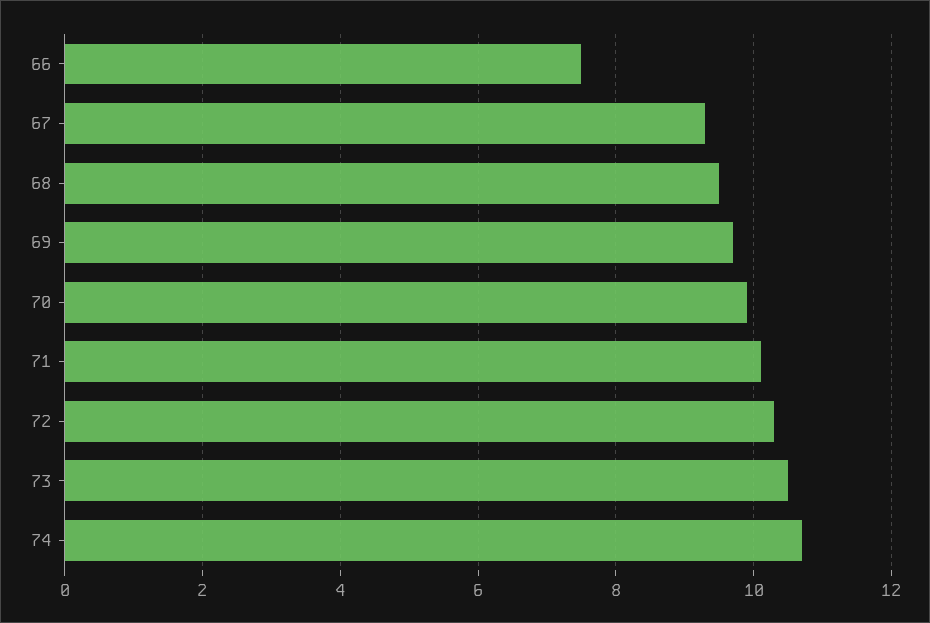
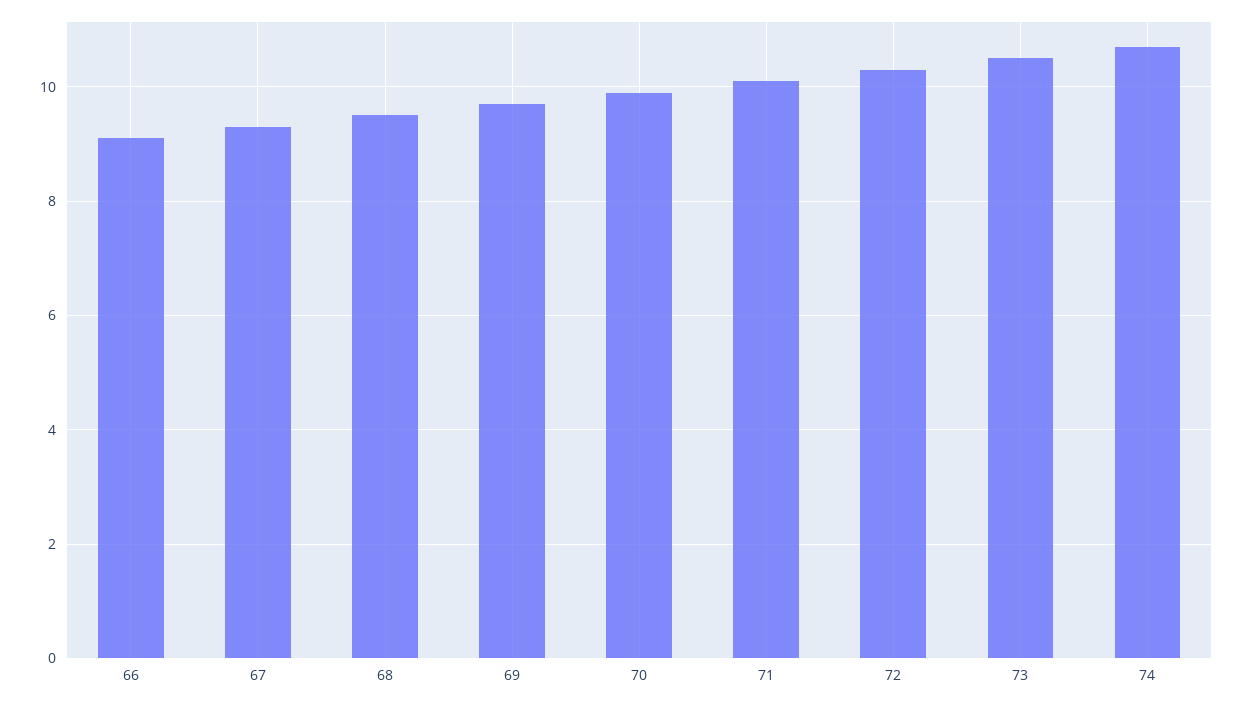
66: 7.5 -> 9

